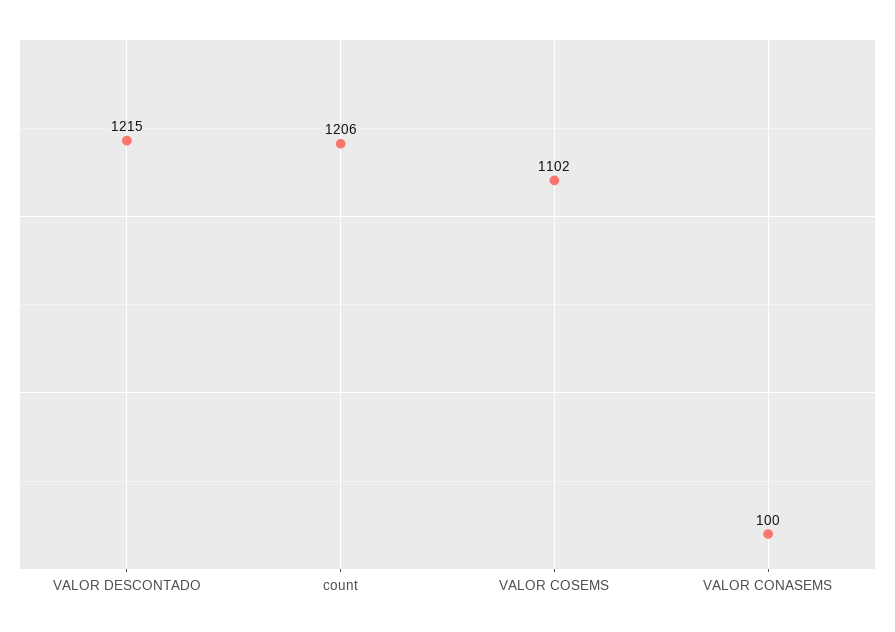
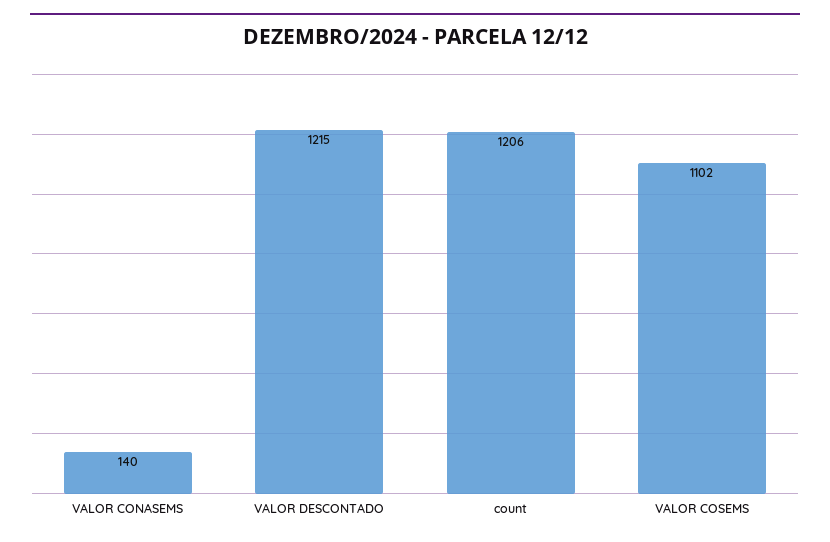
VALOR CONASEMS: 100 -> 140

